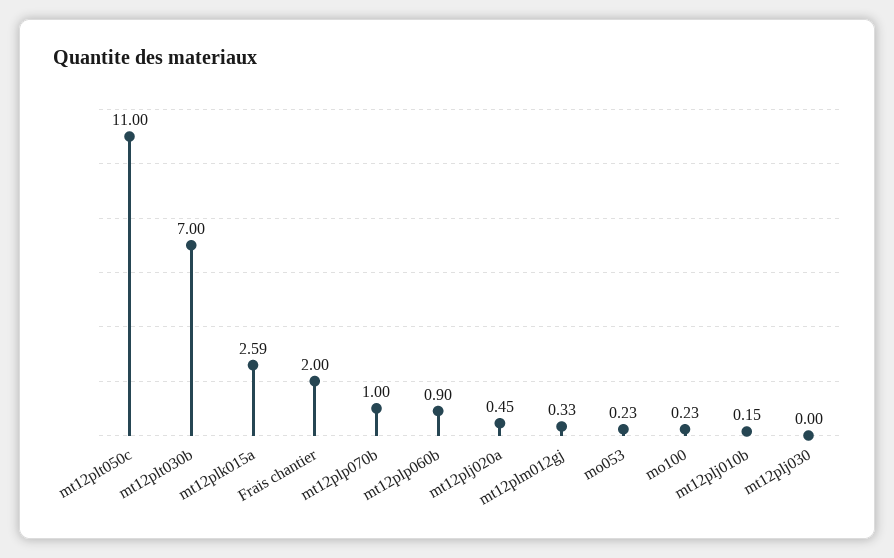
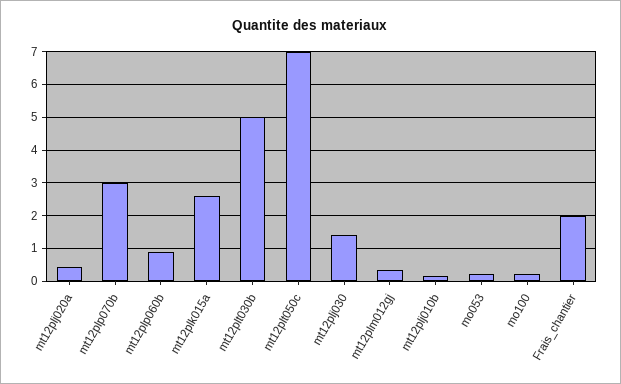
mt12plt050c: 11 -> 7
mt12plt030b: 7 -> 5
mt12plp070b: 1 -> 3
mt12plj030: 0 -> 1.4

